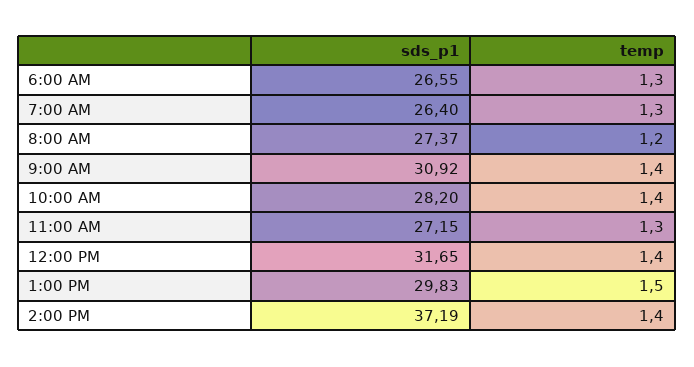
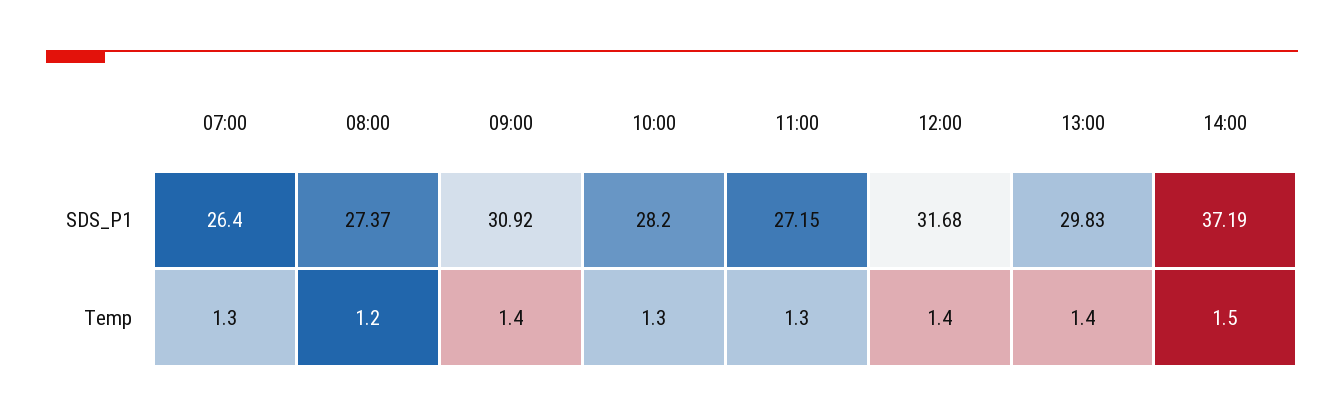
sds_p1, 6:00 AM: 26.55 -> none
temp, 6:00 AM: 1.3 -> none
temp, 10:00 AM: 1.4 -> 1.3
sds_p1, 12:00 PM: 31.65 -> 31.68
temp, 1:00 PM: 1.5 -> 1.4
temp, 2:00 PM: 1.4 -> 1.5

